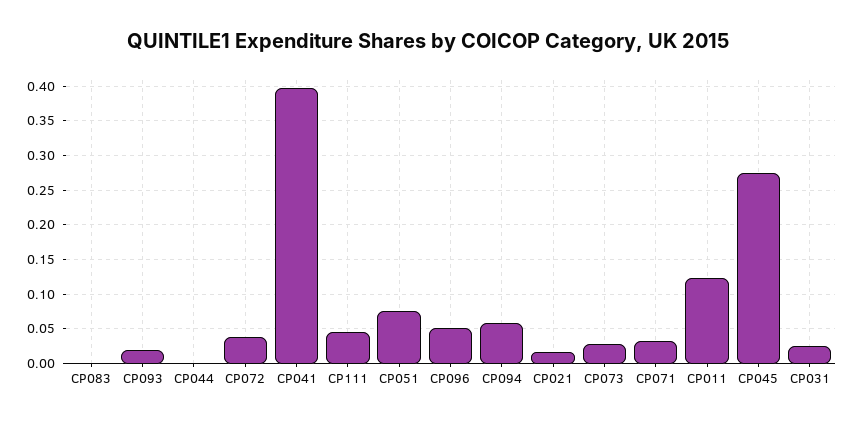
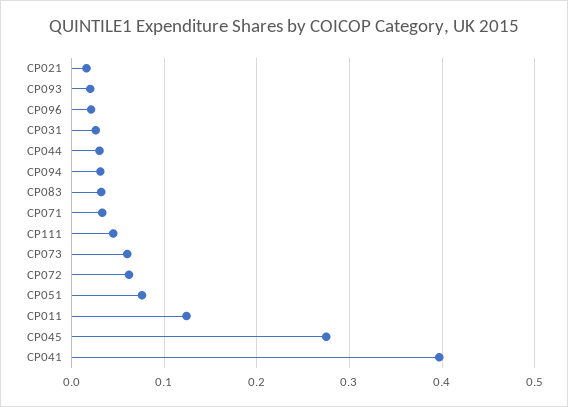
CP083: 0 -> 0.03
CP044: 0 -> 0.03
CP072: 0.04 -> 0.06
CP096: 0.05 -> 0.02
CP094: 0.06 -> 0.03
CP073: 0.03 -> 0.06

